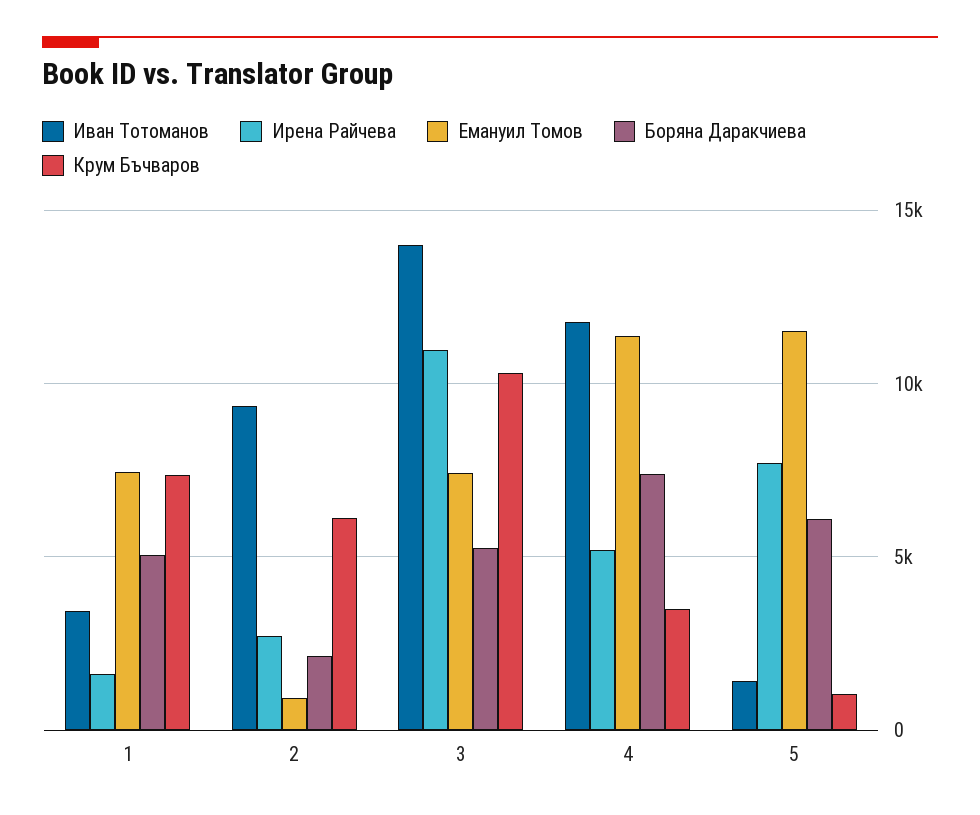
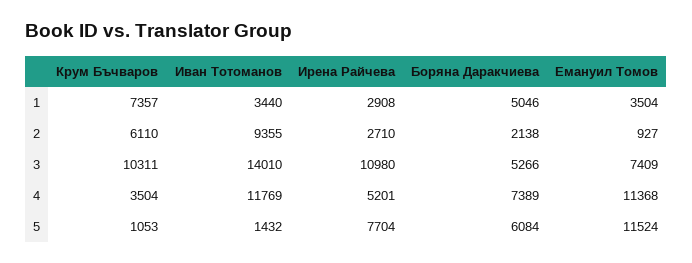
Ирена Райчева, 1: 1500 -> 2908
Емануил Томов, 1: 7500 -> 3504

